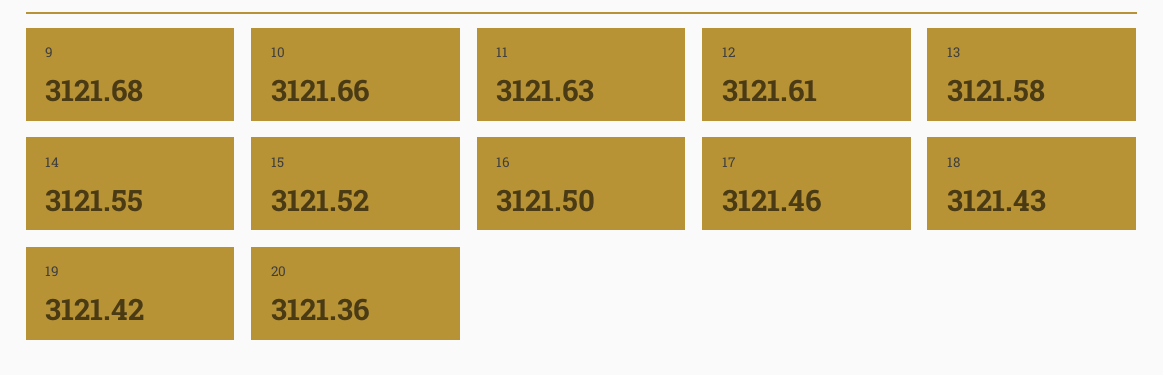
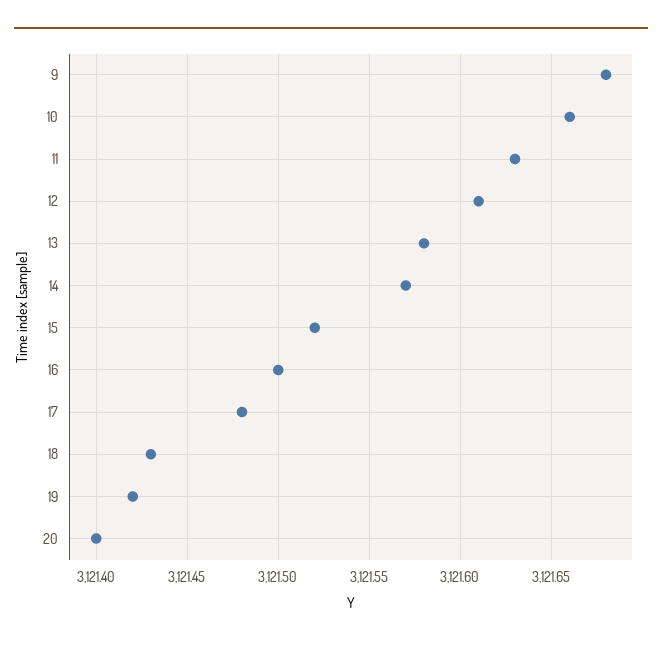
14: 3121.55 -> 3121.57
17: 3121.46 -> 3121.48
20: 3121.36 -> 3121.4

